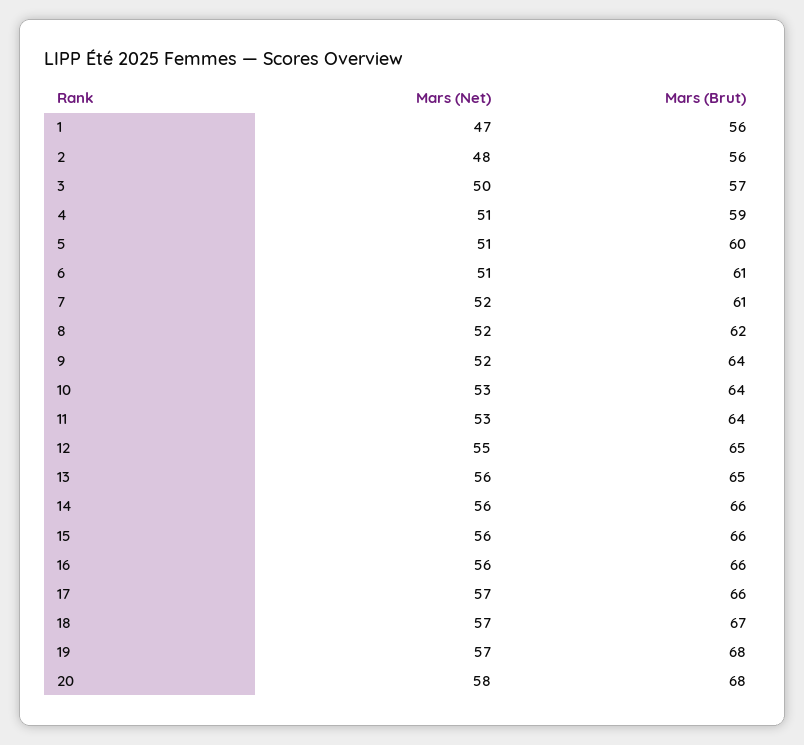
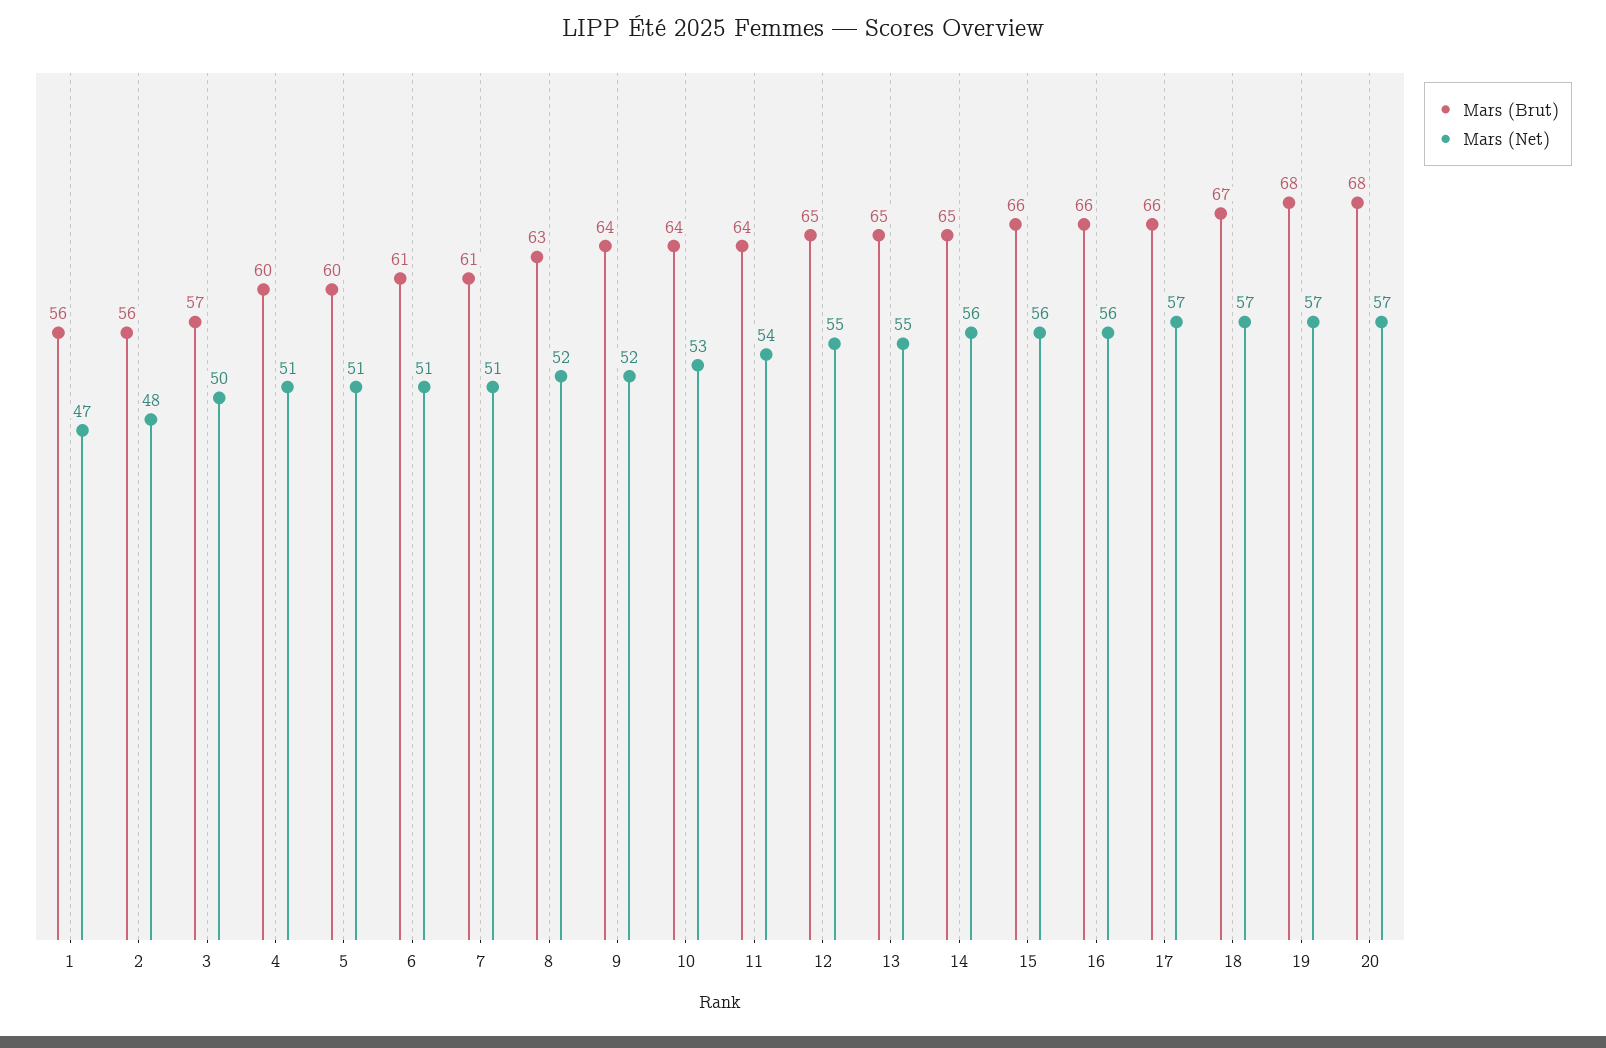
Mars (Brut), 4: 59 -> 60
Mars (Net), 7: 52 -> 51
Mars (Brut), 8: 62 -> 63
Mars (Net), 11: 53 -> 54
Mars (Net), 13: 56 -> 55
Mars (Brut), 14: 66 -> 65
Mars (Net), 20: 58 -> 57

